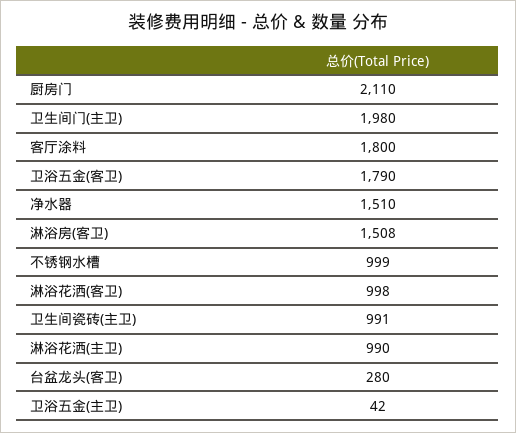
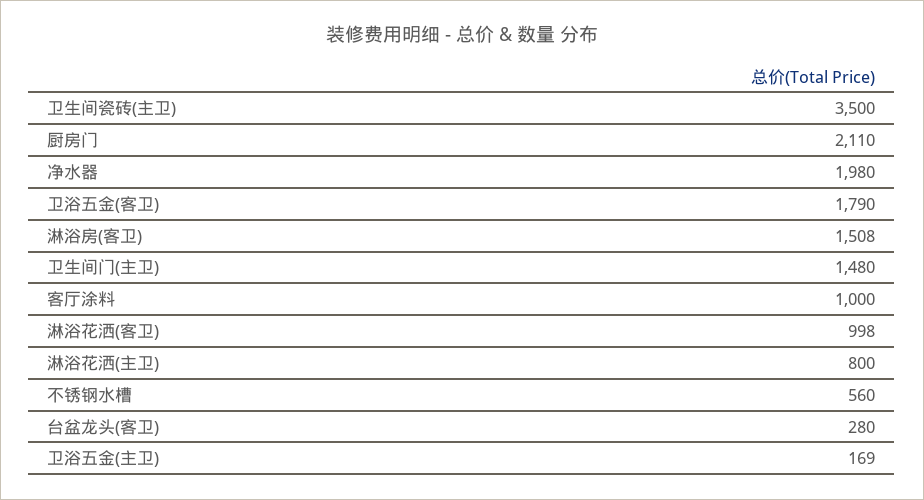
卫生间门(主卫): 1980 -> 1480
客厅涂料: 1800 -> 1000
净水器: 1510 -> 1980
不锈钢水槽: 999 -> 560
卫生间瓷砖(主卫): 991 -> 3500
淋浴花洒(主卫): 990 -> 800
卫浴五金(主卫): 42 -> 169

